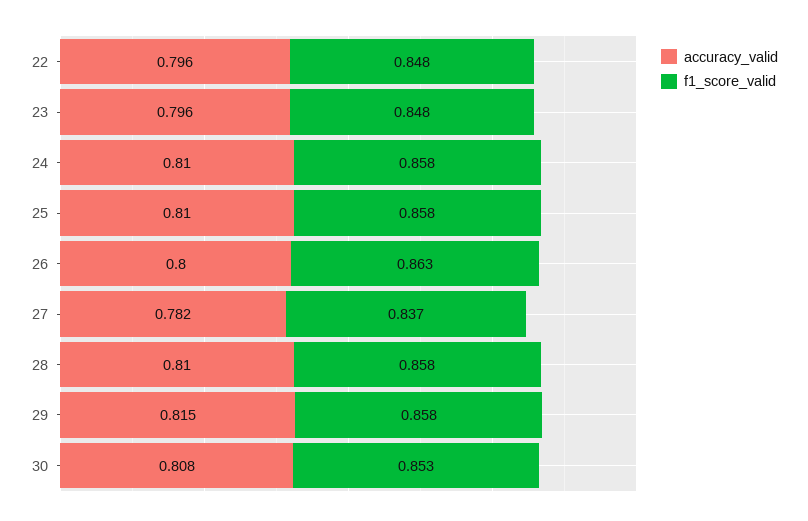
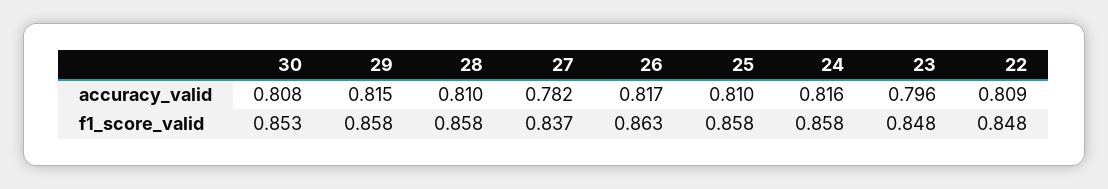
accuracy_valid, 22: 0.796 -> 0.809
accuracy_valid, 24: 0.81 -> 0.816
accuracy_valid, 26: 0.8 -> 0.817

